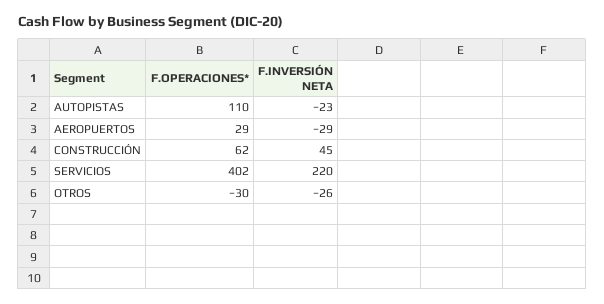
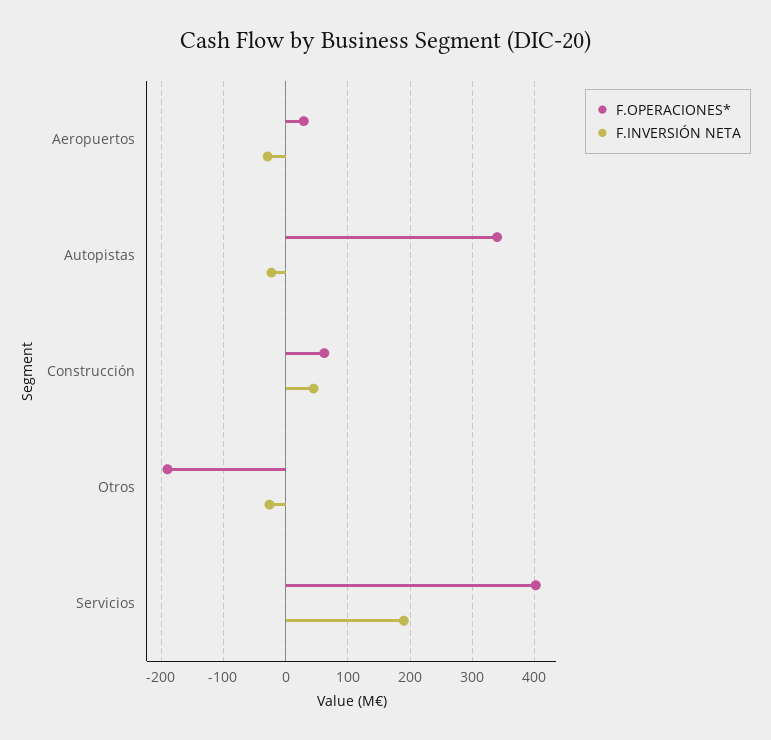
F.OPERACIONES*, AUTOPISTAS: 110 -> 340
F.INVERSIÓN NETA, SERVICIOS: 220 -> 190
F.OPERACIONES*, OTROS: -30 -> -190

